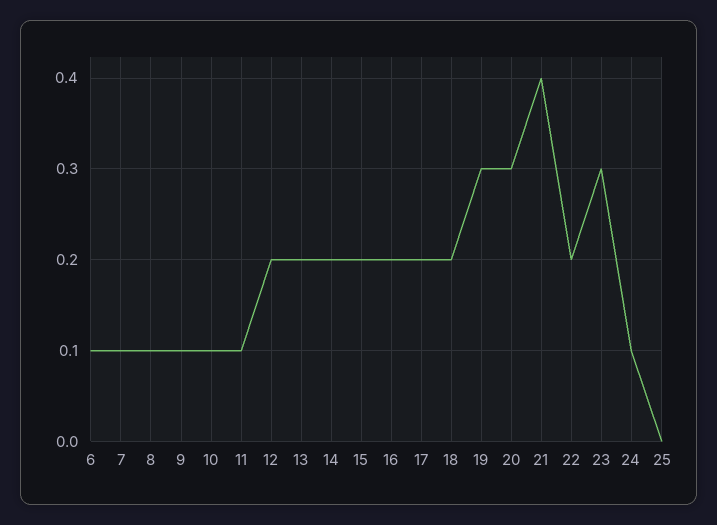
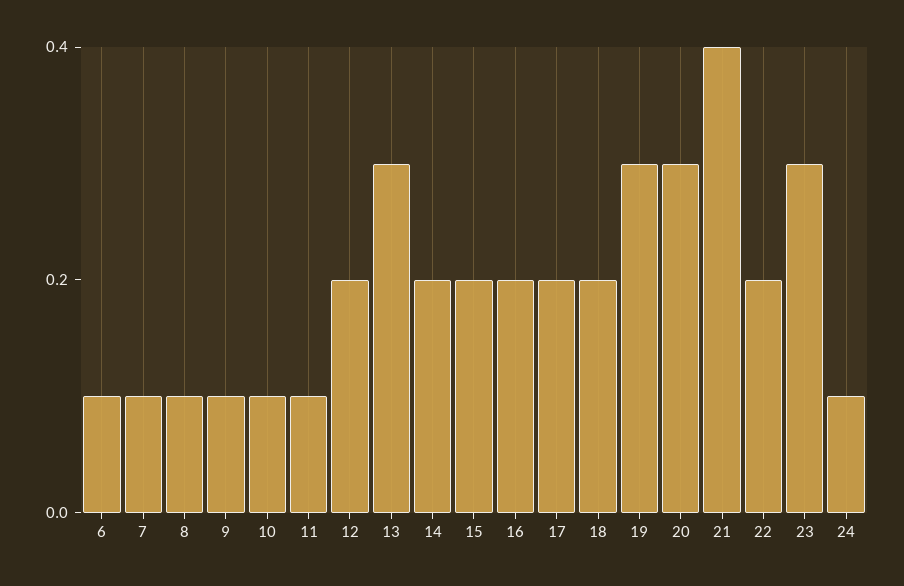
13: 0.2 -> 0.3
25: 0 -> none

